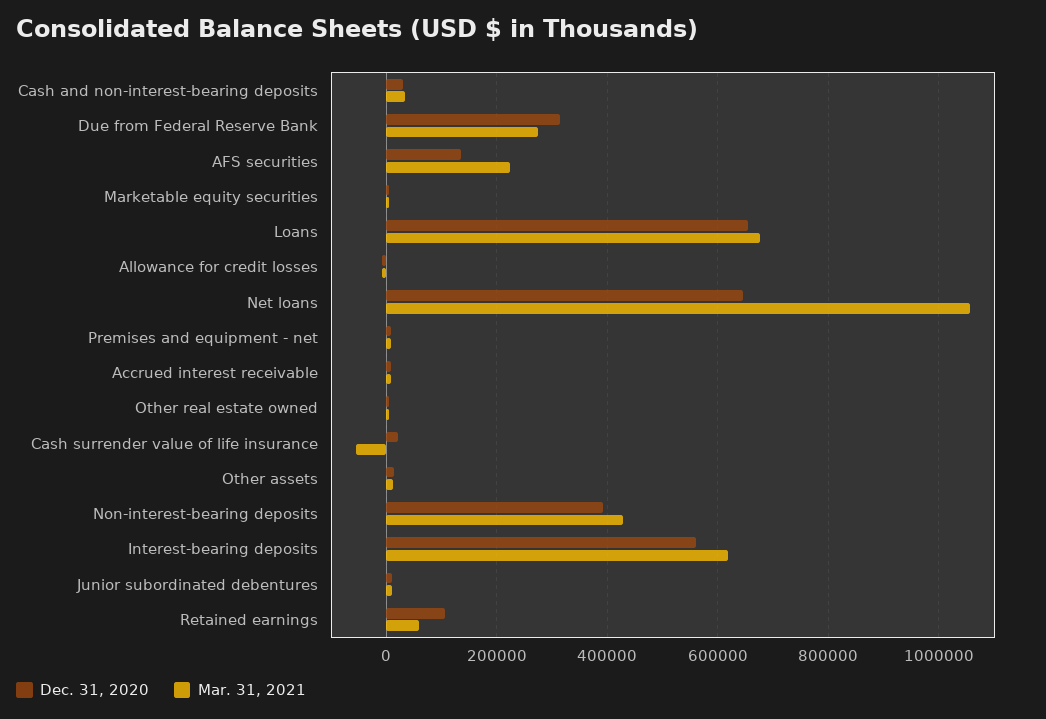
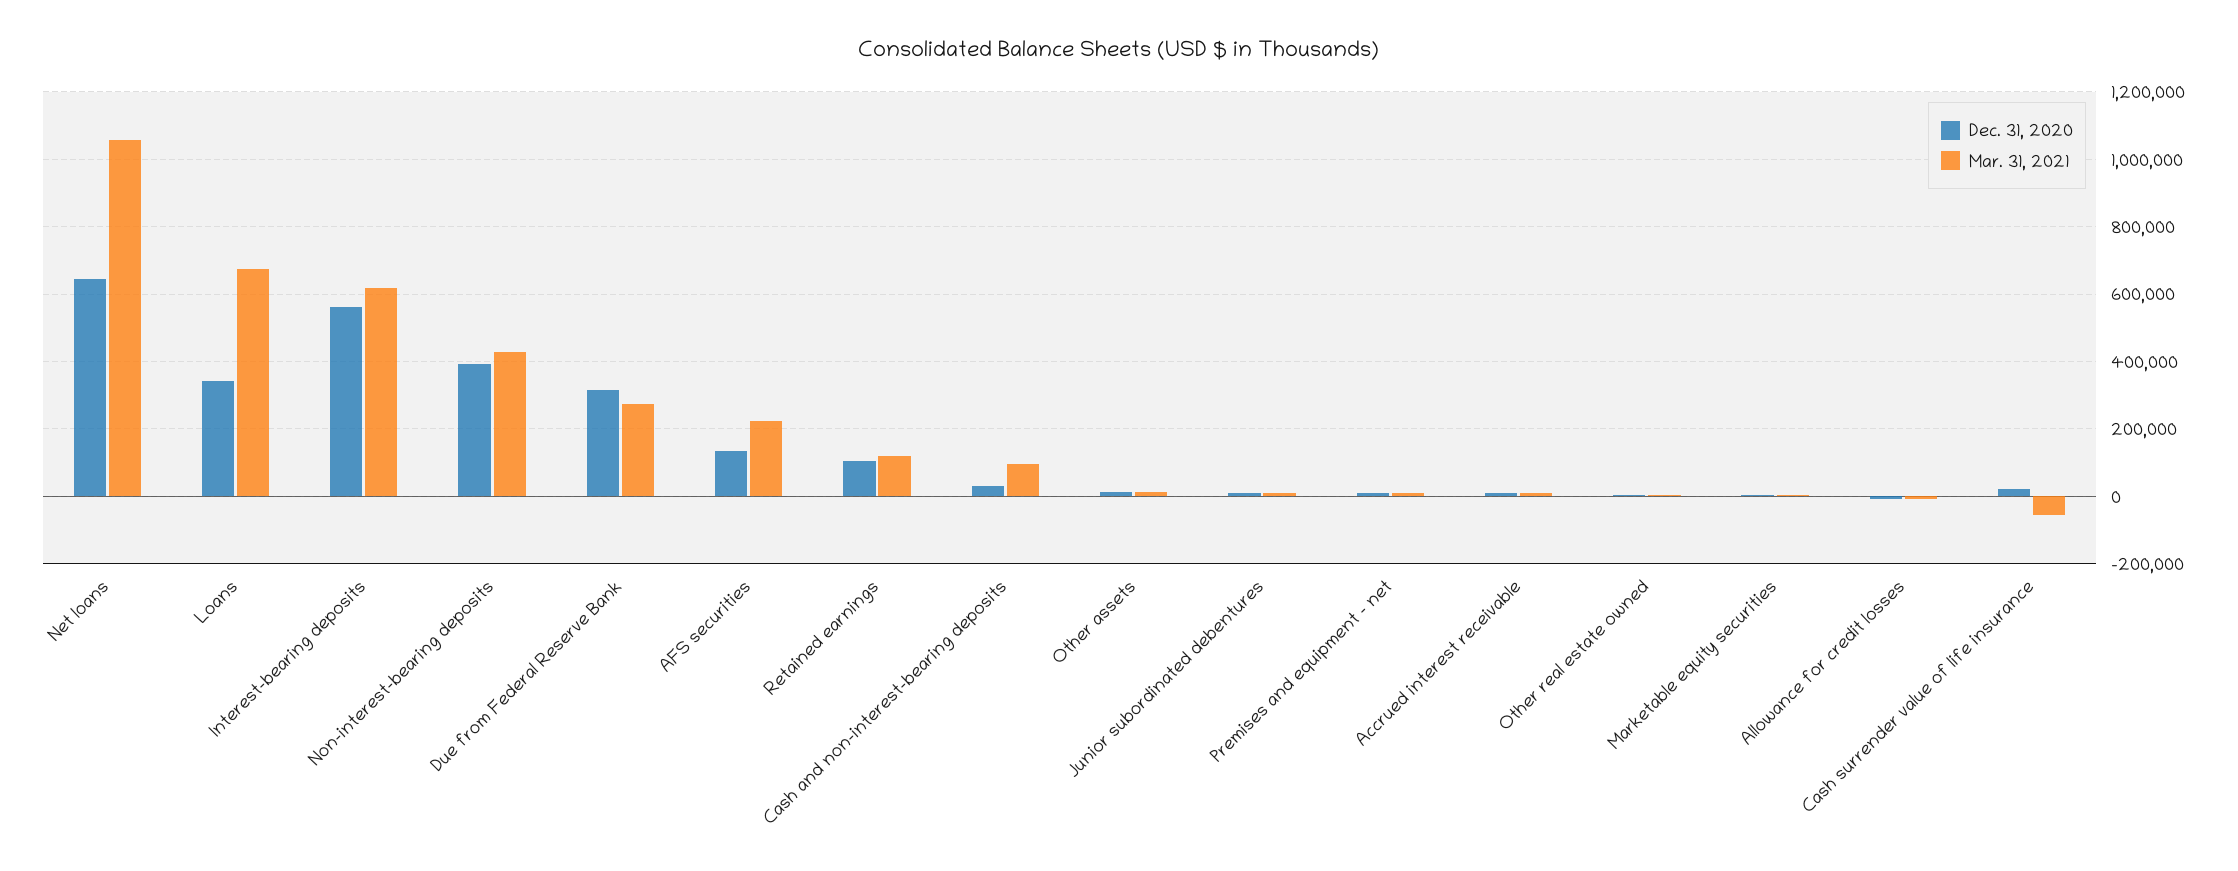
Mar. 31, 2021, Cash and non-interest-bearing deposits: 40000 -> 100000
Dec. 31, 2020, Loans: 660000 -> 340000
Mar. 31, 2021, Retained earnings: 60000 -> 120000

